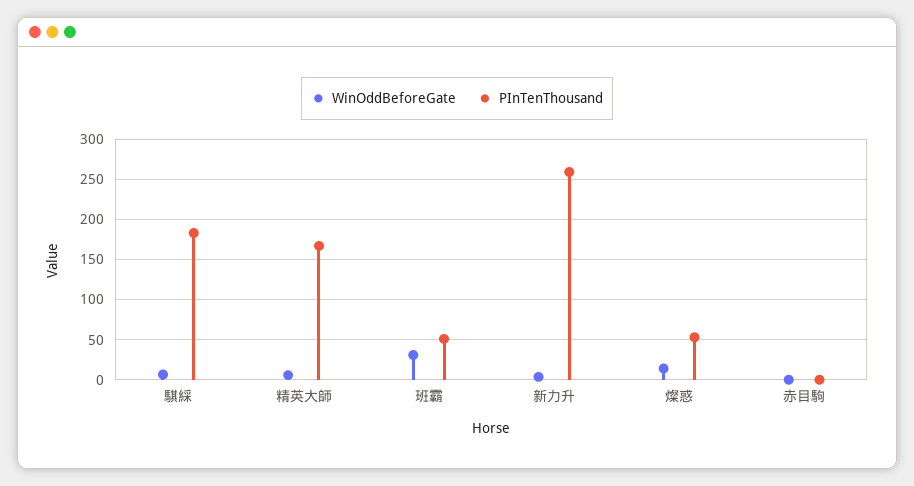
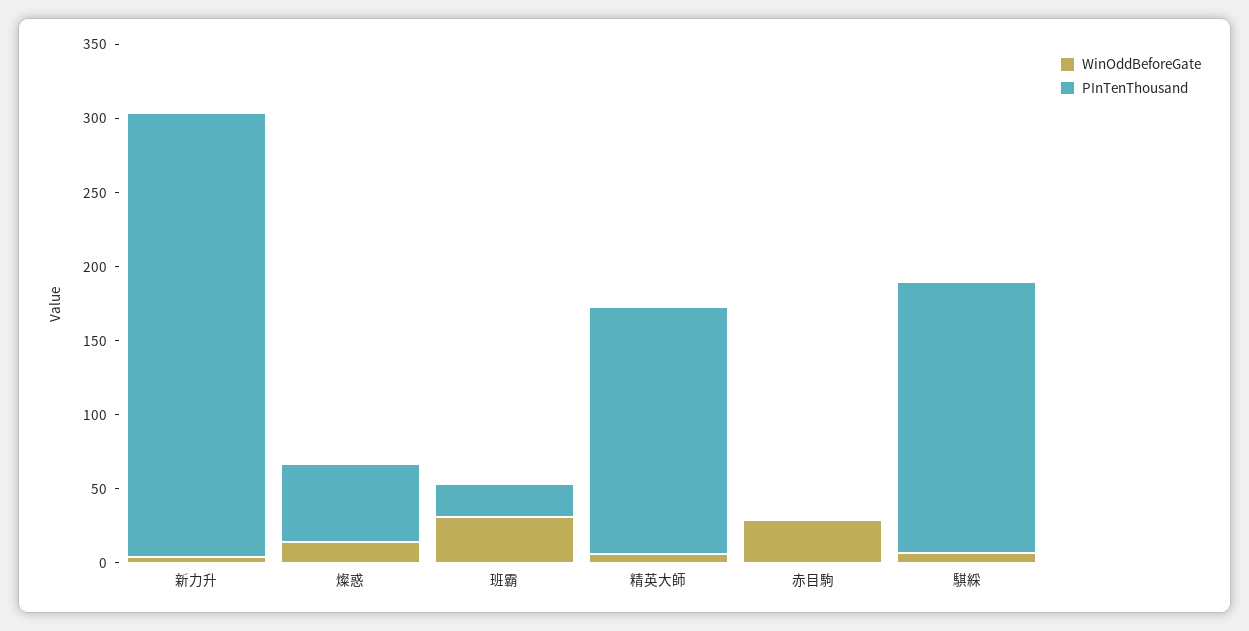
PInTenThousand, 班霸: 50 -> 20
PInTenThousand, 新力升: 260 -> 300
WinOddBeforeGate, 赤目駒: 0 -> 30

